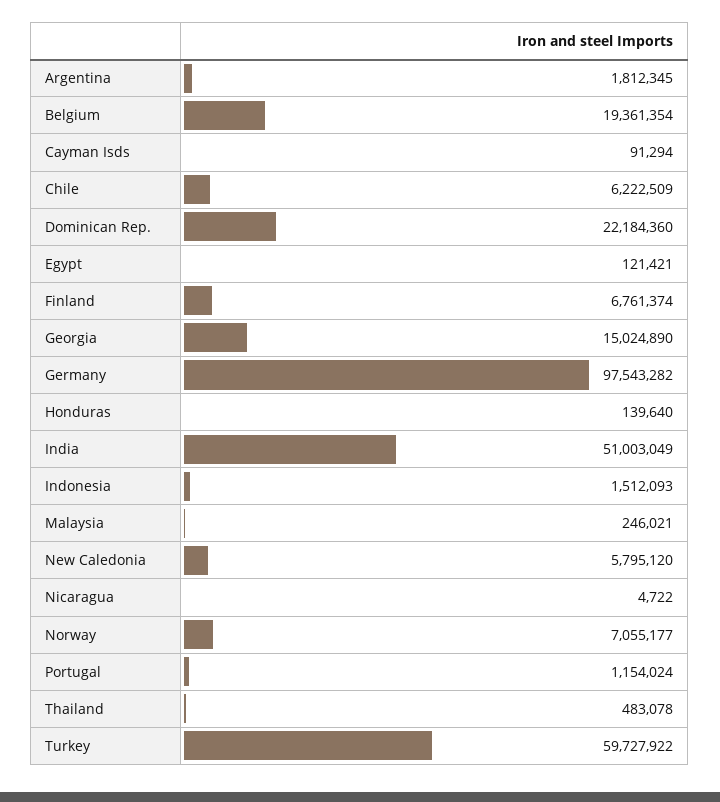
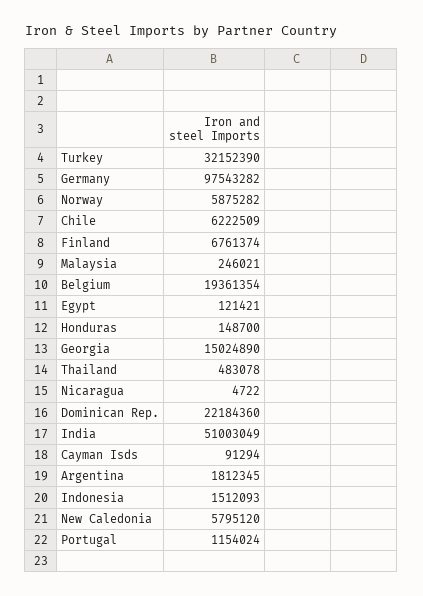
Honduras: 139640 -> 148700
Norway: 7055177 -> 5875282
Turkey: 59727922 -> 32152390

